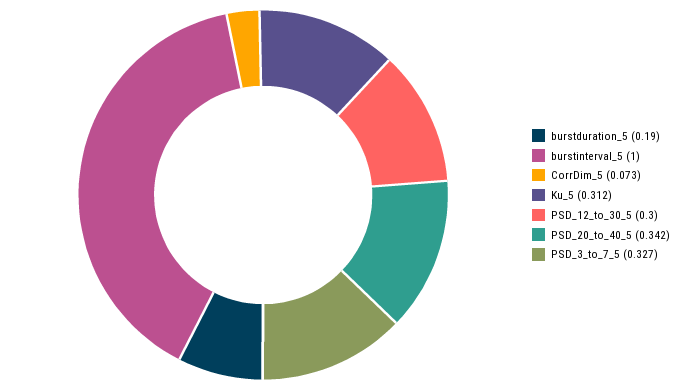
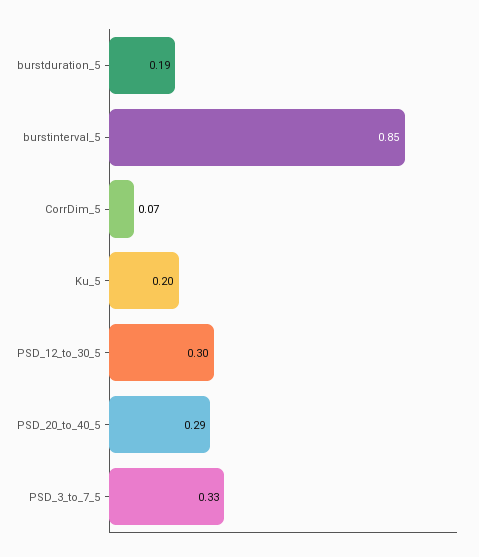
burstinterval_5: 1 -> 0.85
Ku_5: 0.312 -> 0.2
PSD_20_to_40_5: 0.342 -> 0.29

